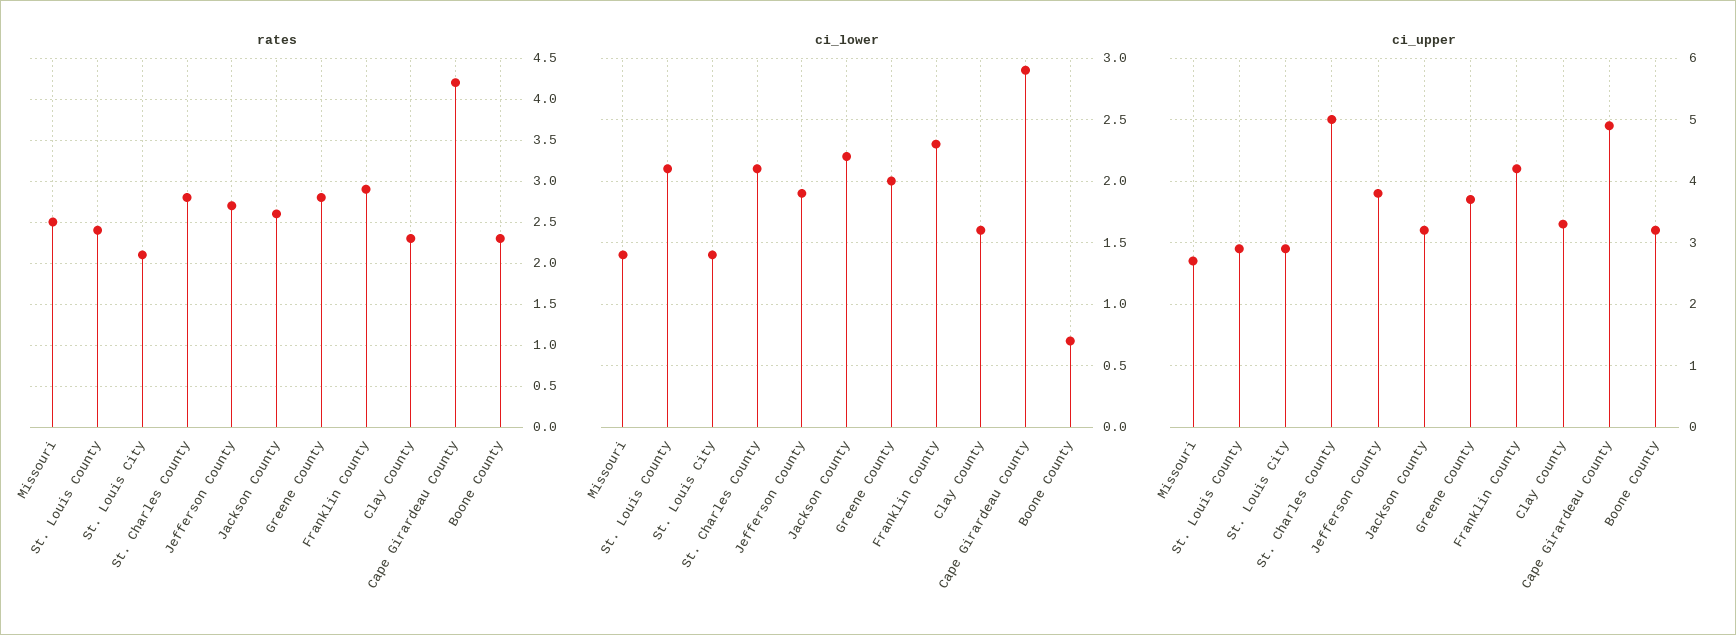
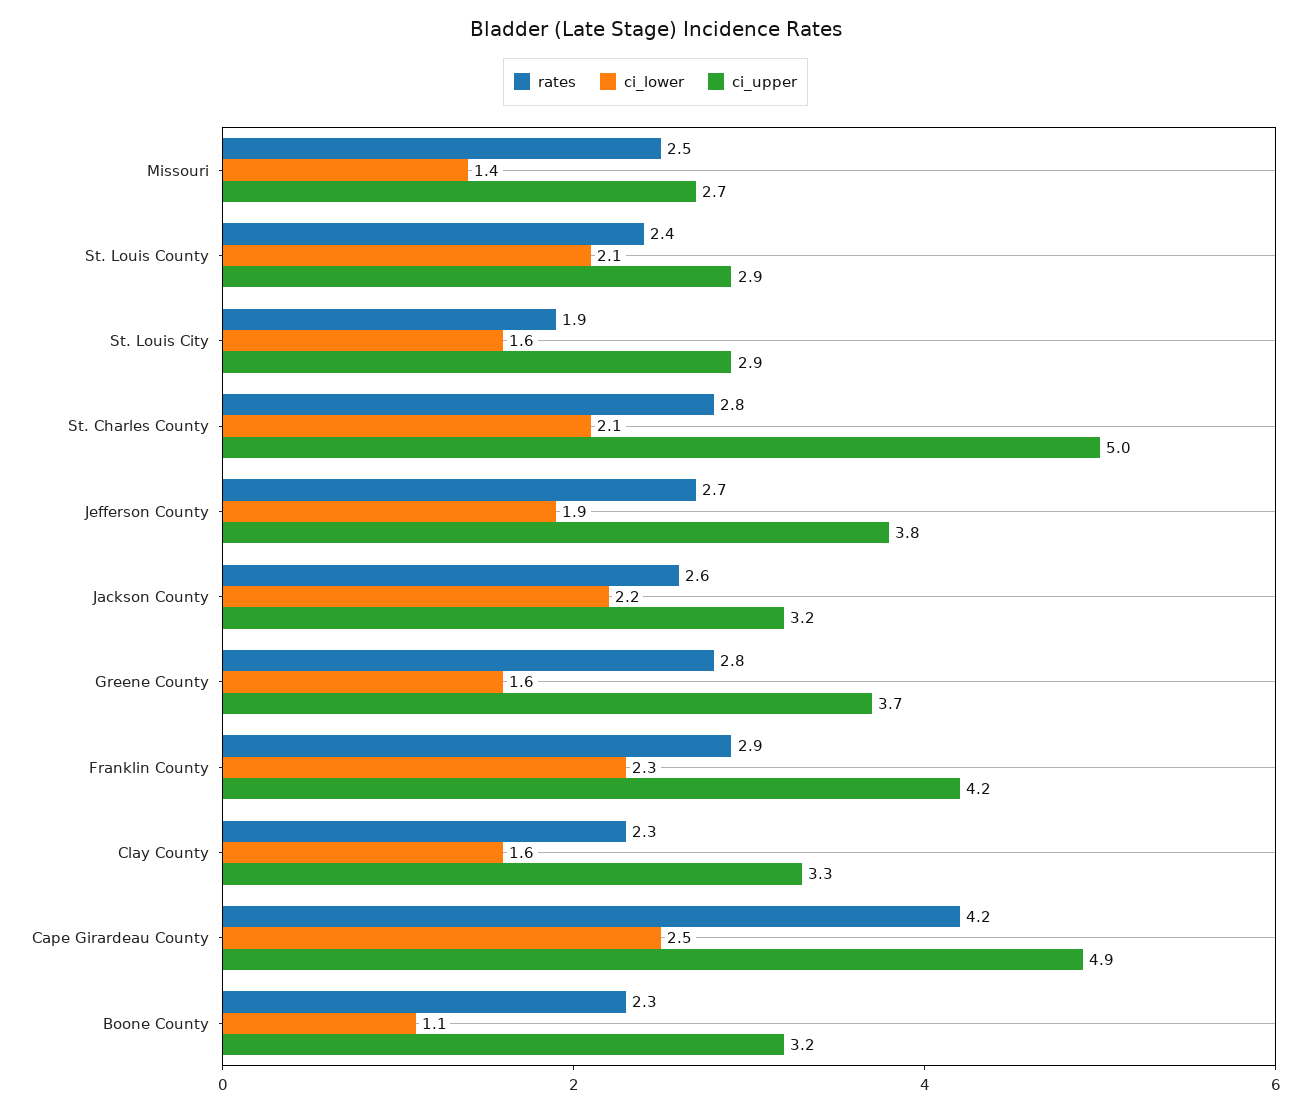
rates, St. Louis City: 2.1 -> 1.9
ci_lower, St. Louis City: 1.4 -> 1.6
ci_lower, Greene County: 2 -> 1.6
ci_lower, Cape Girardeau County: 2.9 -> 2.5
ci_lower, Boone County: 0.7 -> 1.1

